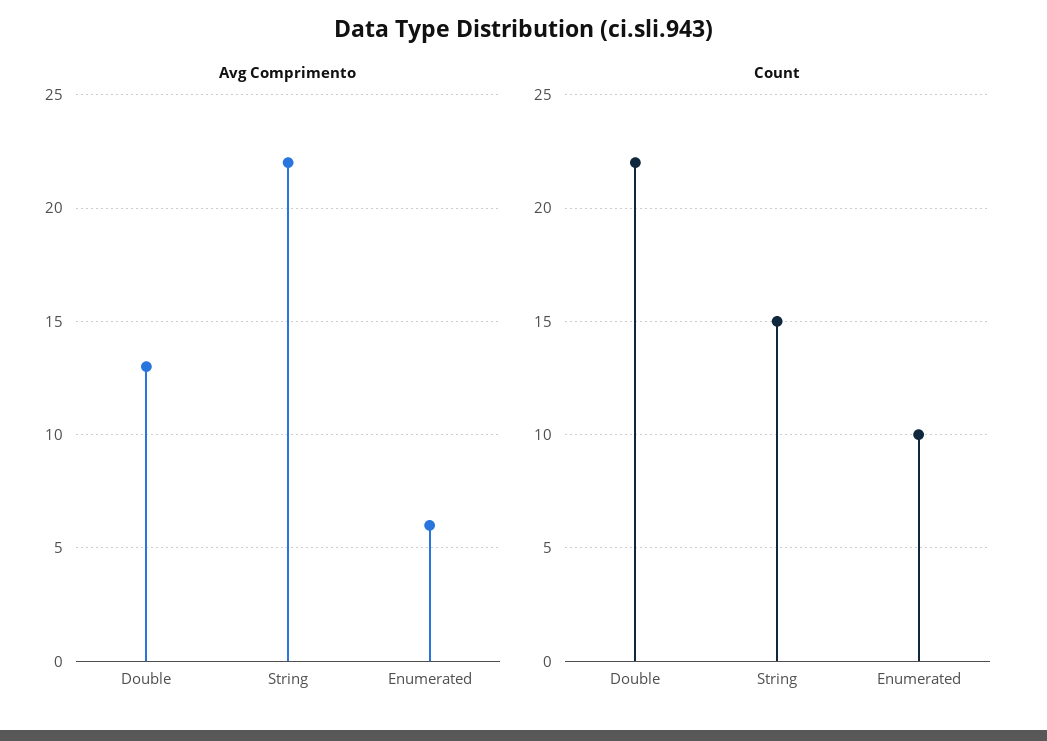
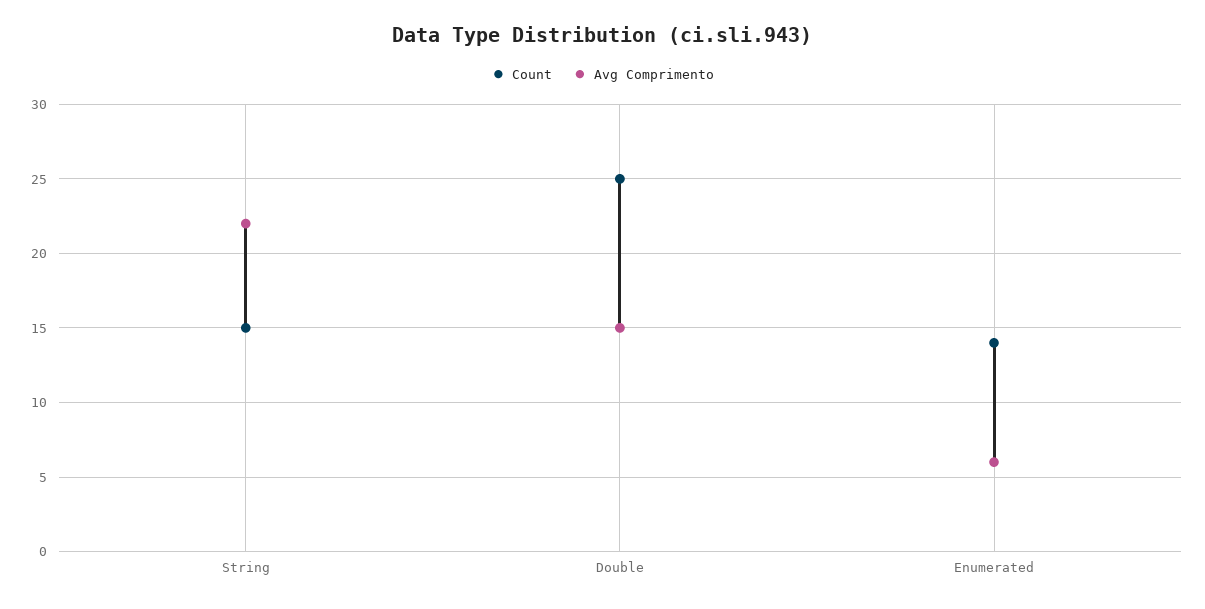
Avg Comprimento, Double: 13 -> 15
Count, Double: 22 -> 25
Count, Enumerated: 10 -> 14

